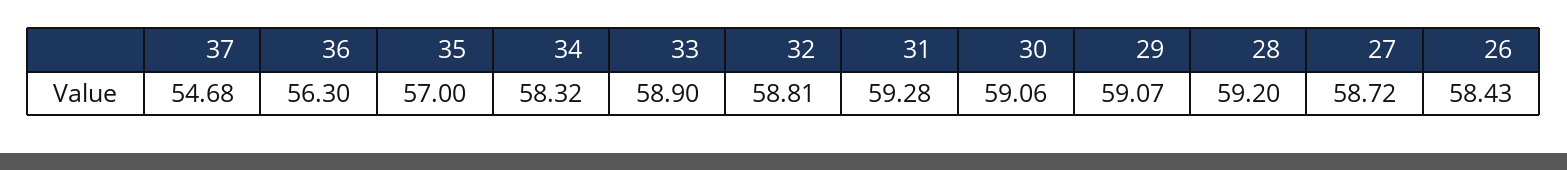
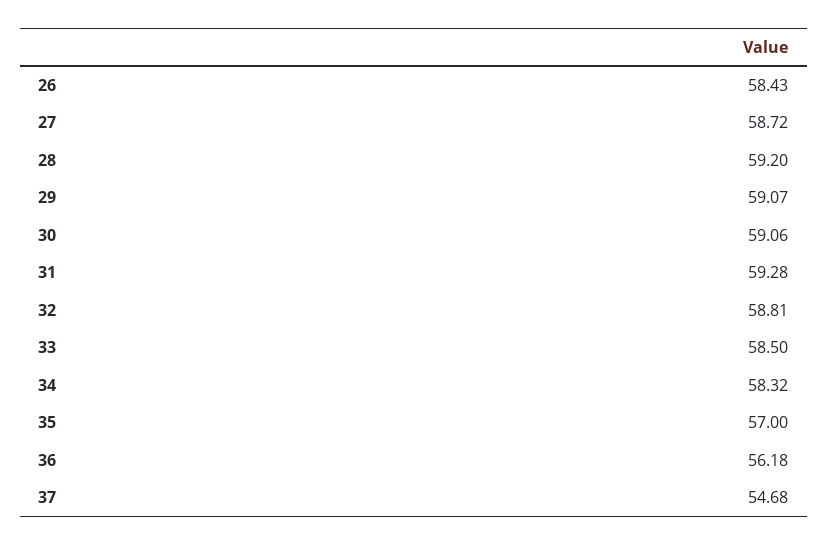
36: 56.3 -> 56.18
33: 58.9 -> 58.5

